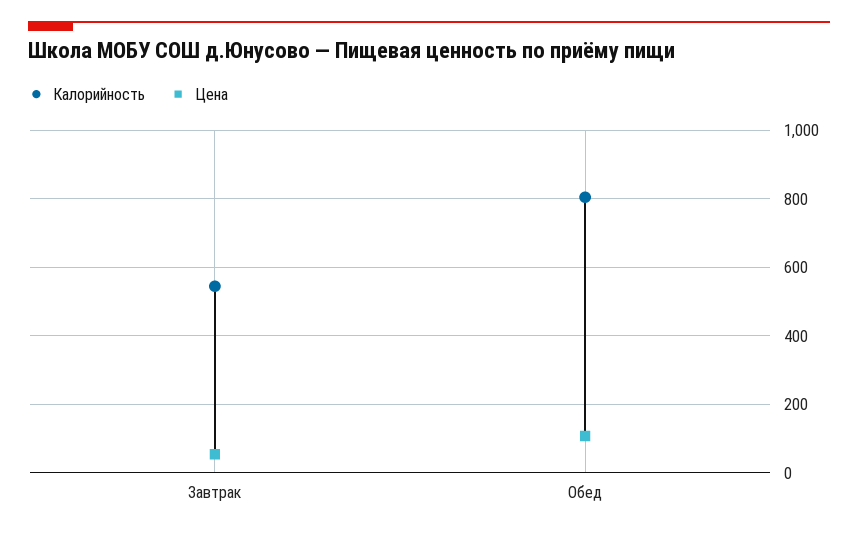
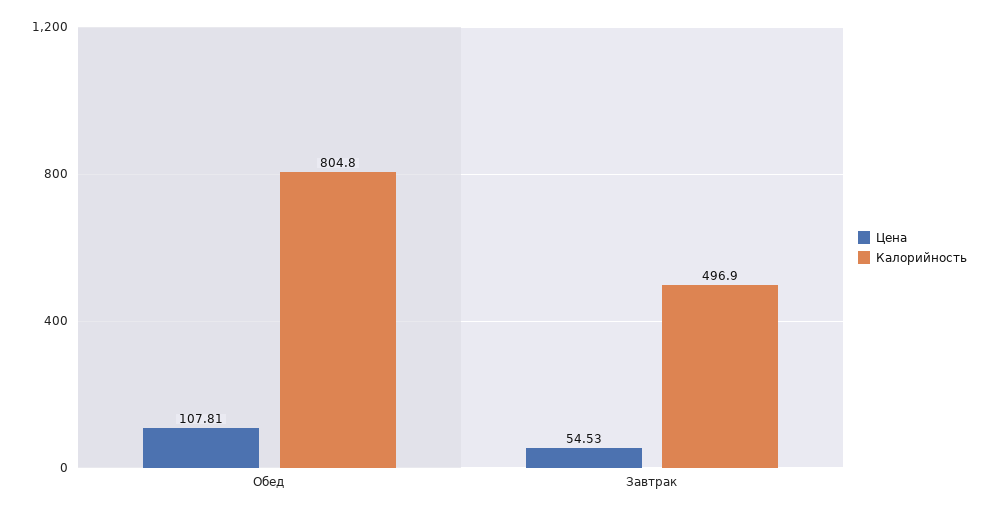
Калорийность, Завтрак: 540 -> 496.9

